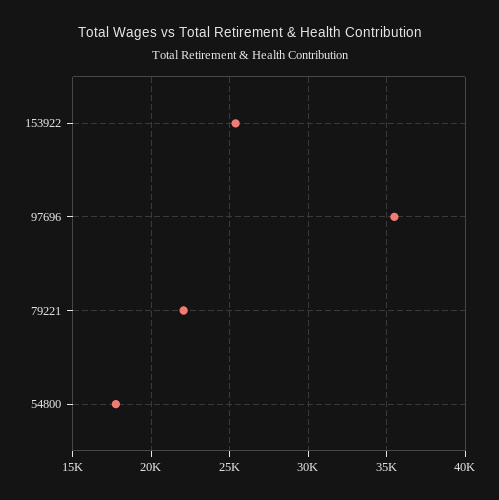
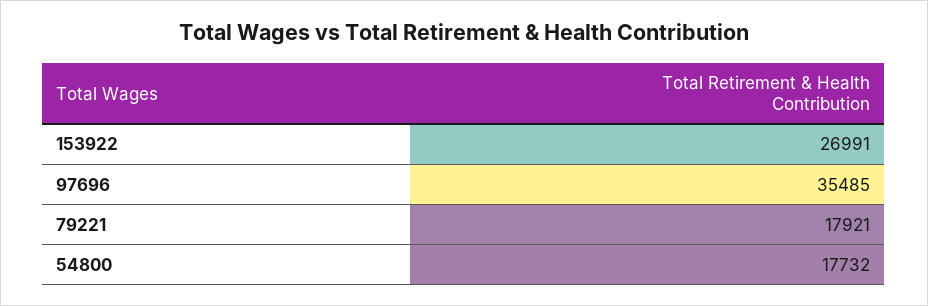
153922: 25500 -> 26991
79221: 22000 -> 17921

